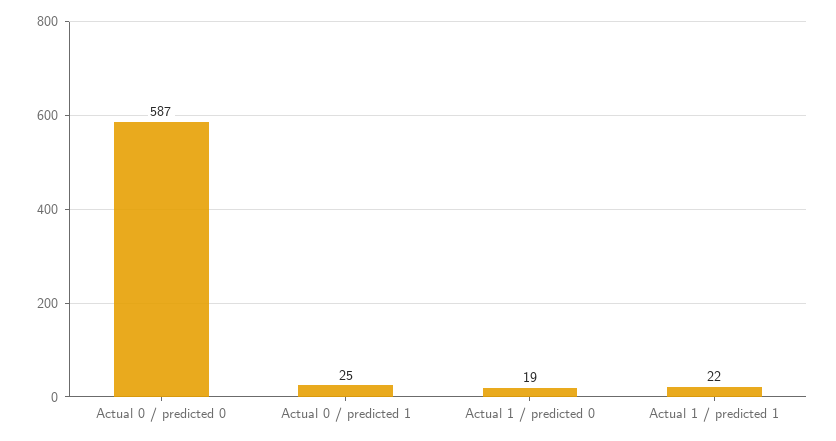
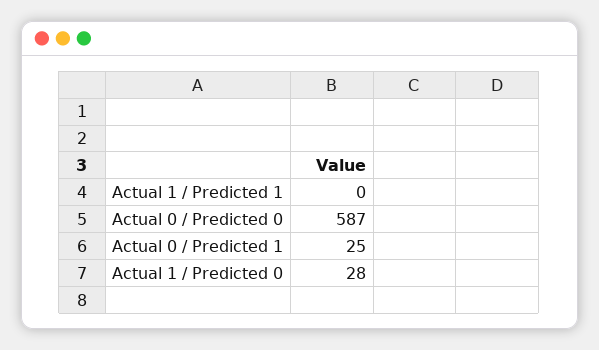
Actual 1 / predicted 0: 19 -> 28
Actual 1 / predicted 1: 22 -> 0

